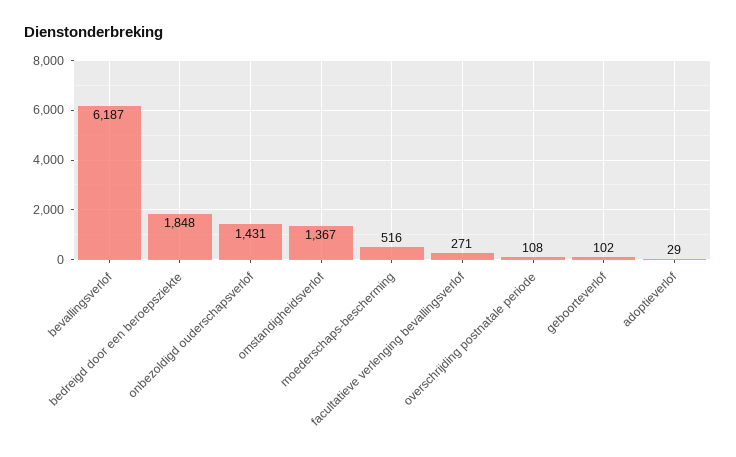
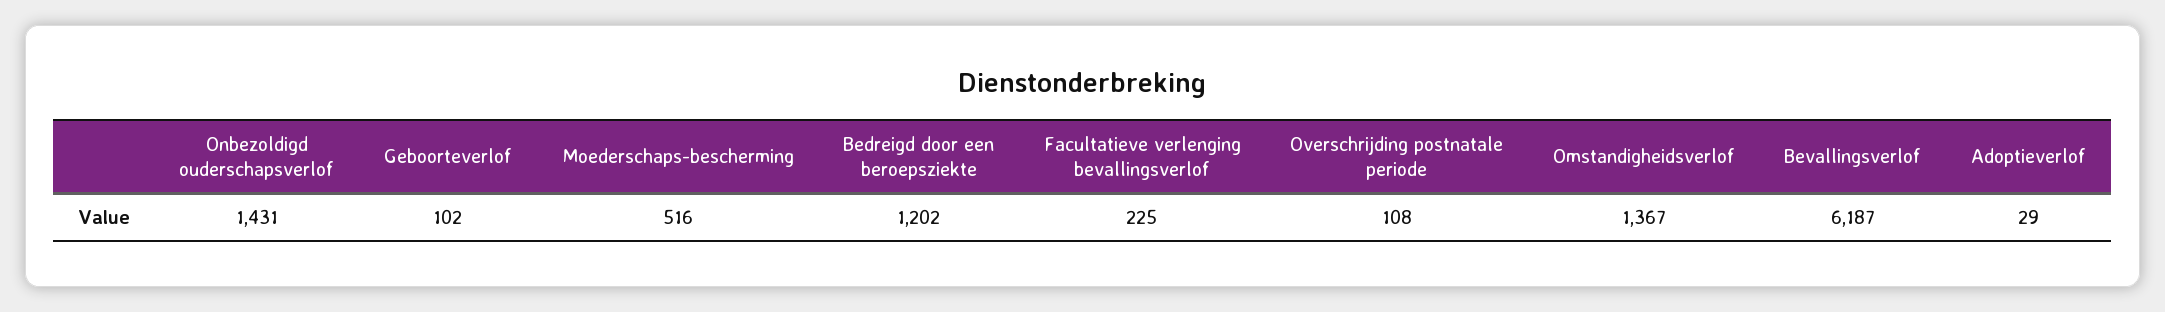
bedreigd door een beroepsziekte: 1848 -> 1202
facultatieve verlenging bevallingsverlof: 271 -> 225

